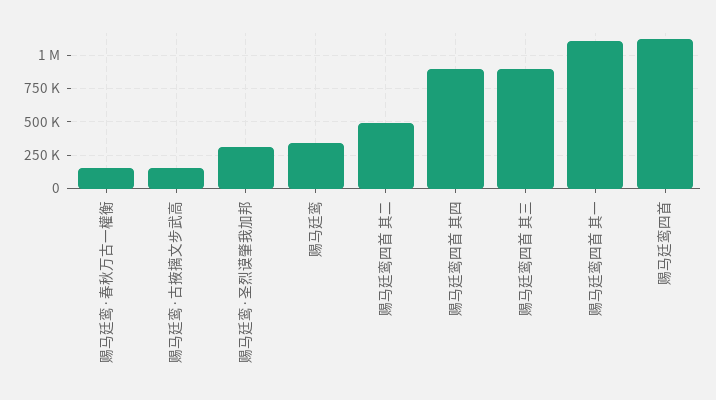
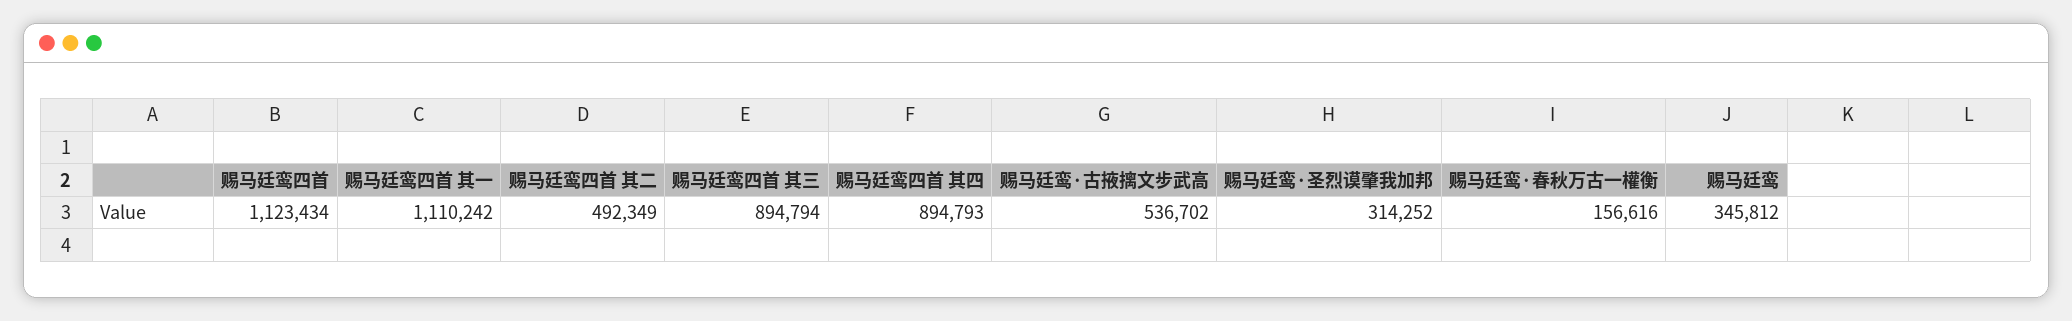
赐马廷鸾·古掖摛文步武高: 150000 -> 536702

